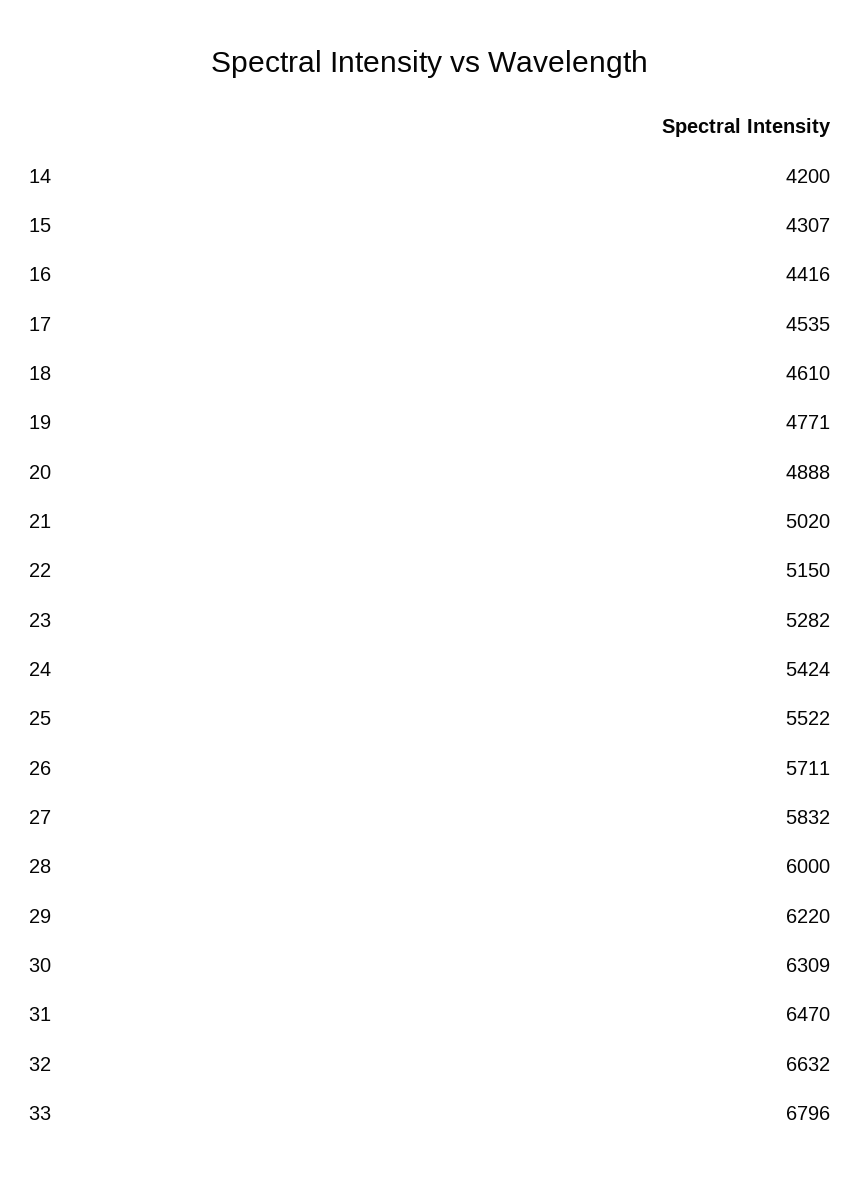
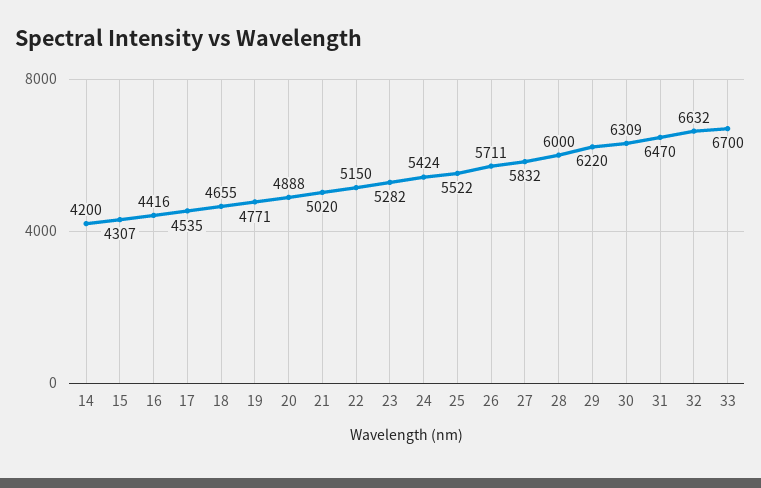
18: 4610 -> 4655
33: 6796 -> 6700

